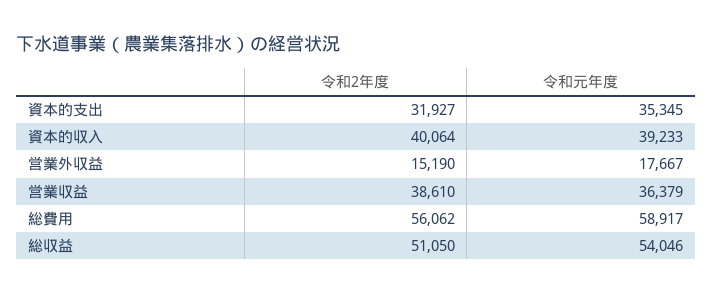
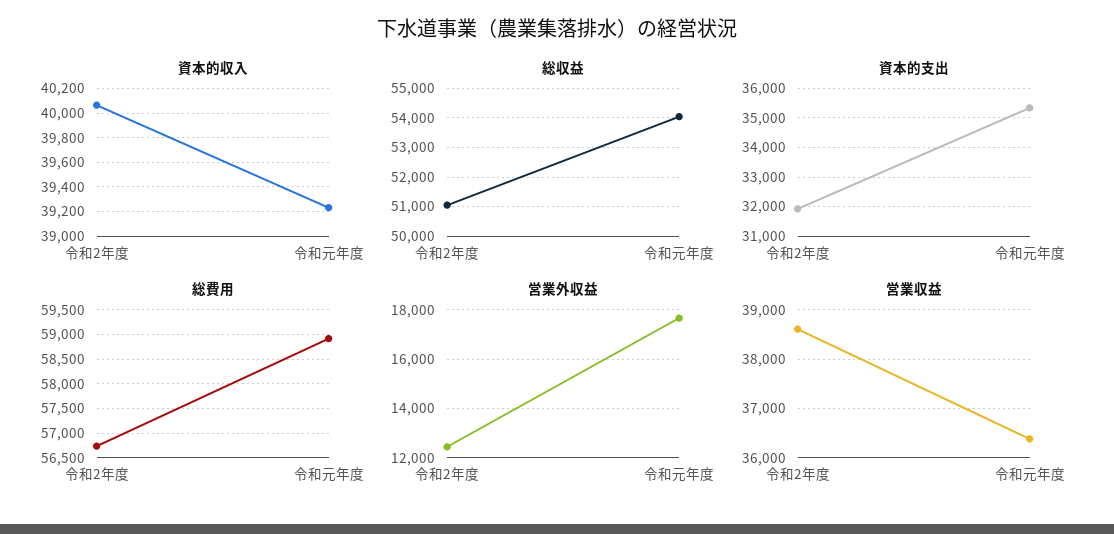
営業外収益, 令和2年度: 15190 -> 12500
総費用, 令和2年度: 56062 -> 56750

